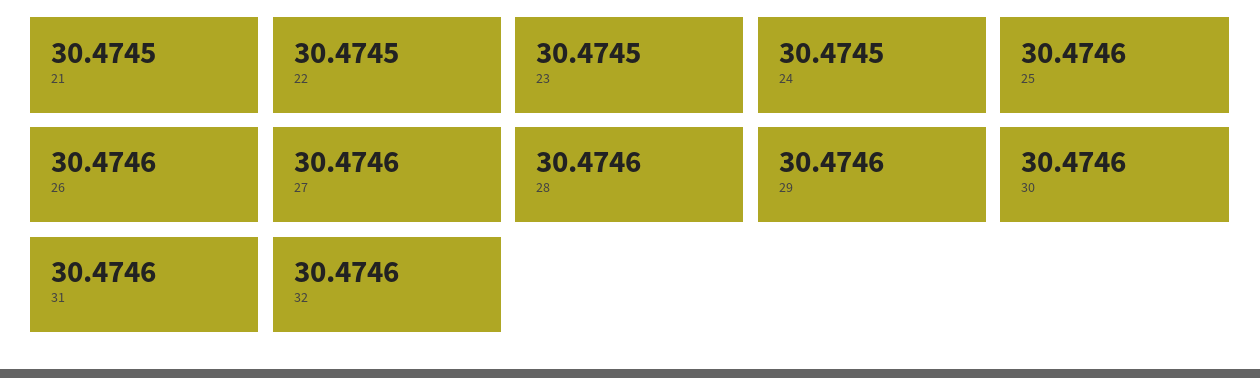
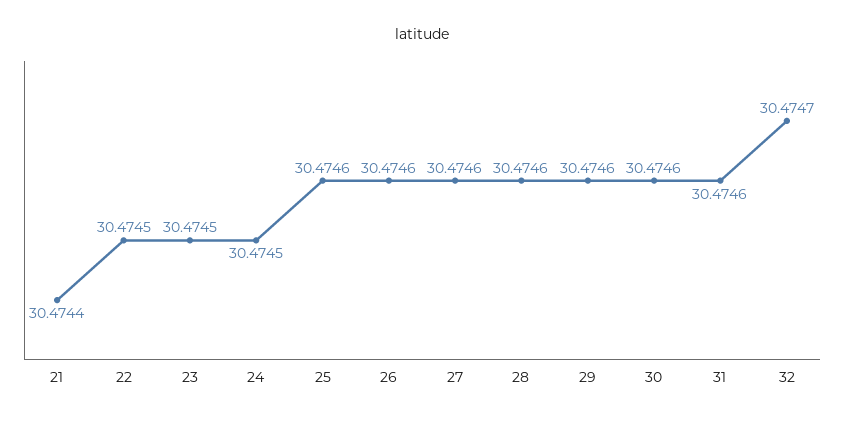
21: 30.4745 -> 30.4744
32: 30.4746 -> 30.4747

